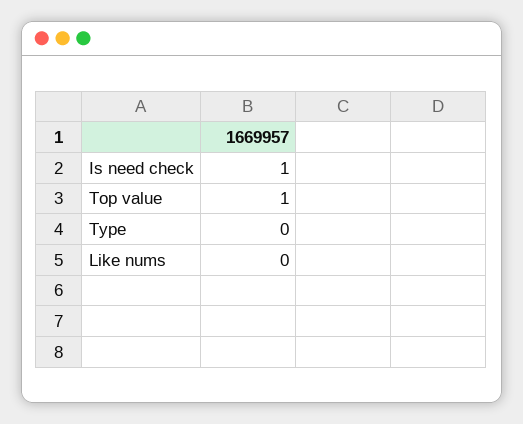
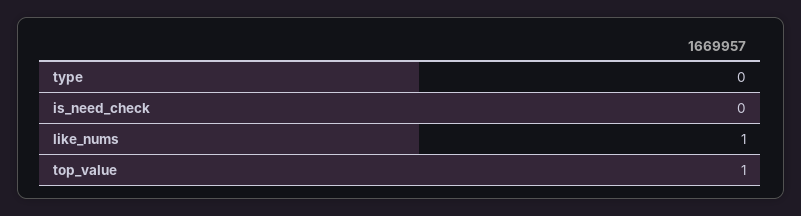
Is need check: 1 -> 0
Like nums: 0 -> 1

